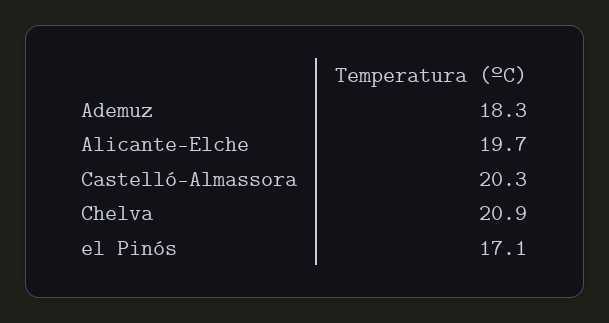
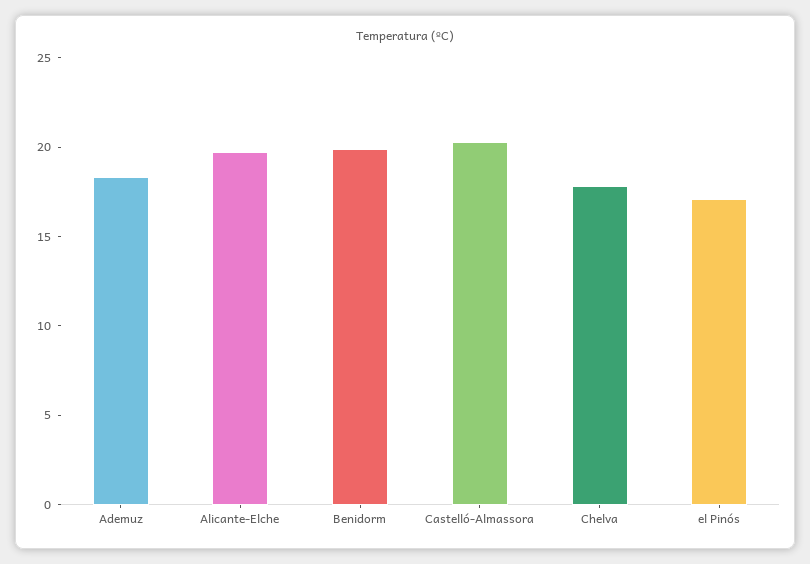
Chelva: 20.9 -> 18
Benidorm: none -> 20

